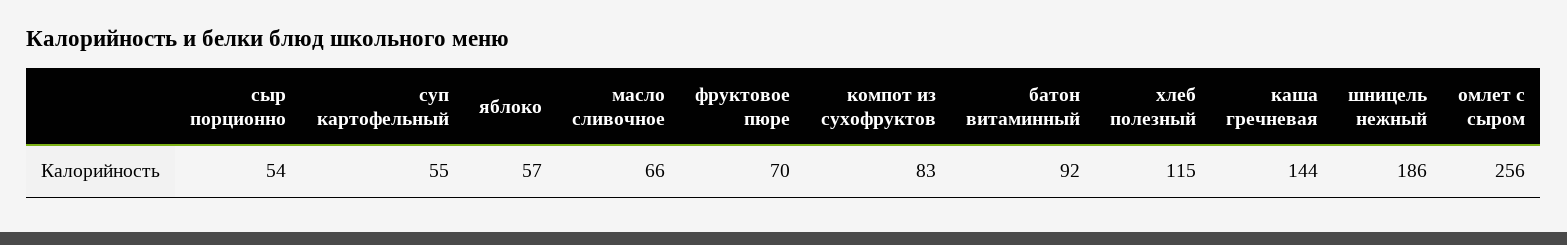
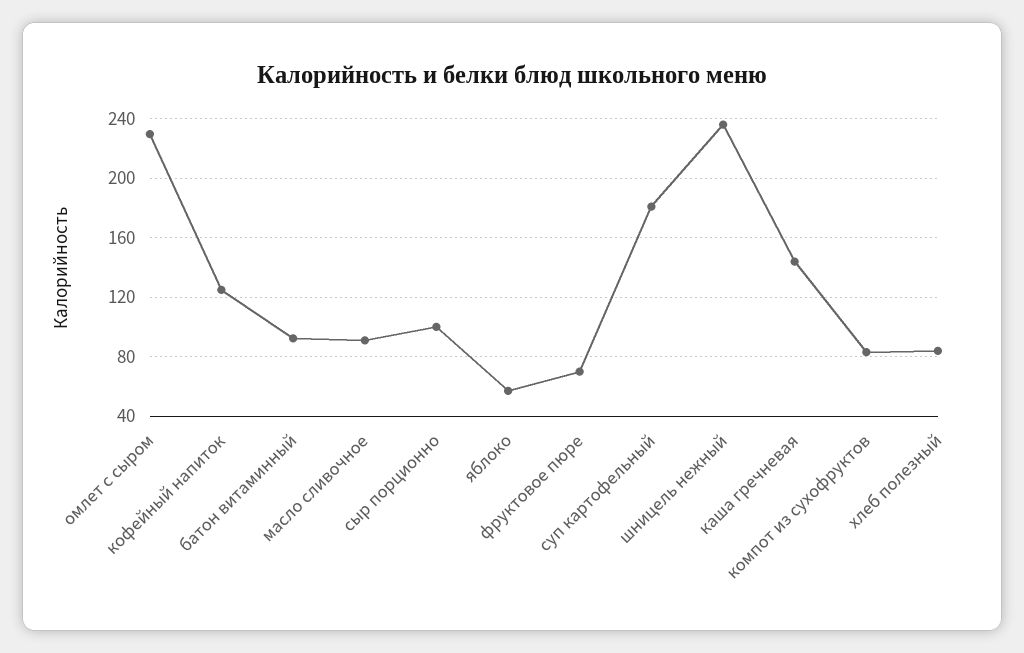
сыр порционно: 54 -> 100
суп картофельный: 55 -> 180
масло сливочное: 66 -> 90
хлеб полезный: 115 -> 85
шницель нежный: 186 -> 235
омлет с сыром: 256 -> 230
кофейный напиток: none -> 125

